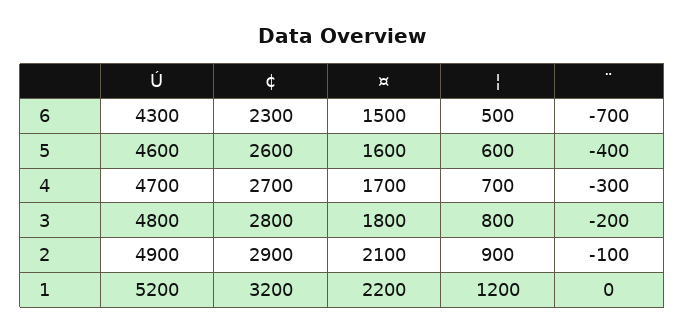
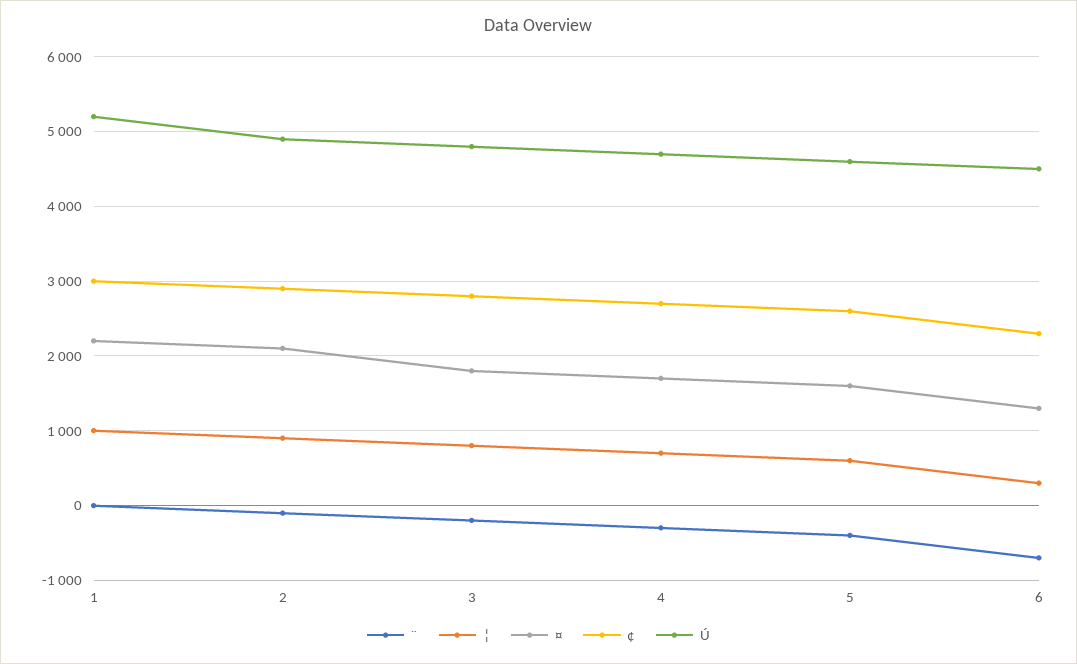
Ú, 6: 4300 -> 4500
¤, 6: 1500 -> 1300
¦, 6: 500 -> 300
¢, 1: 3200 -> 3000
¦, 1: 1200 -> 1000

